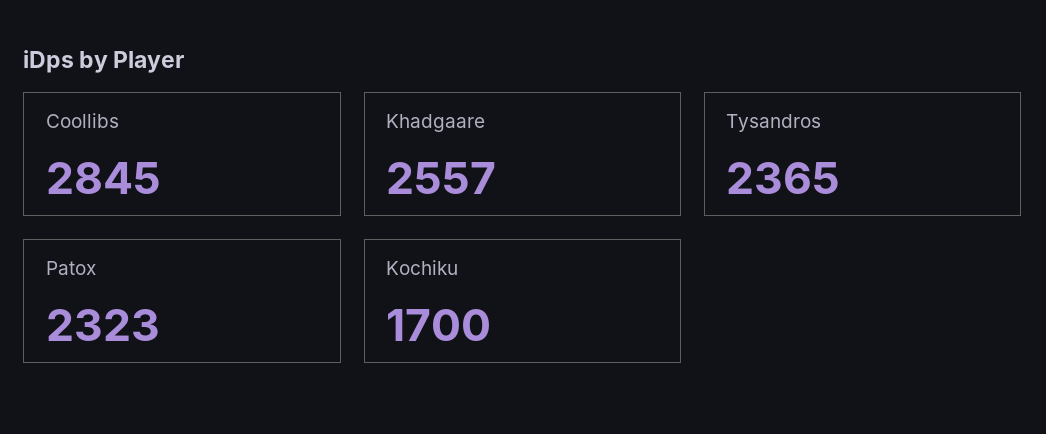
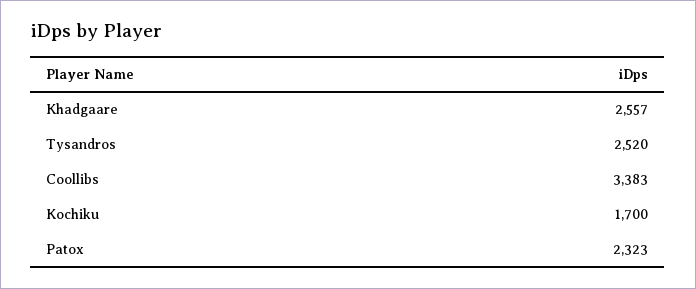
Coollibs: 2845 -> 3383
Tysandros: 2365 -> 2520

